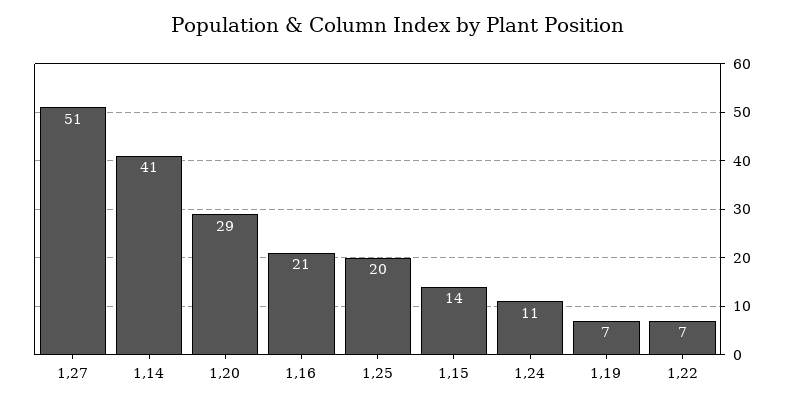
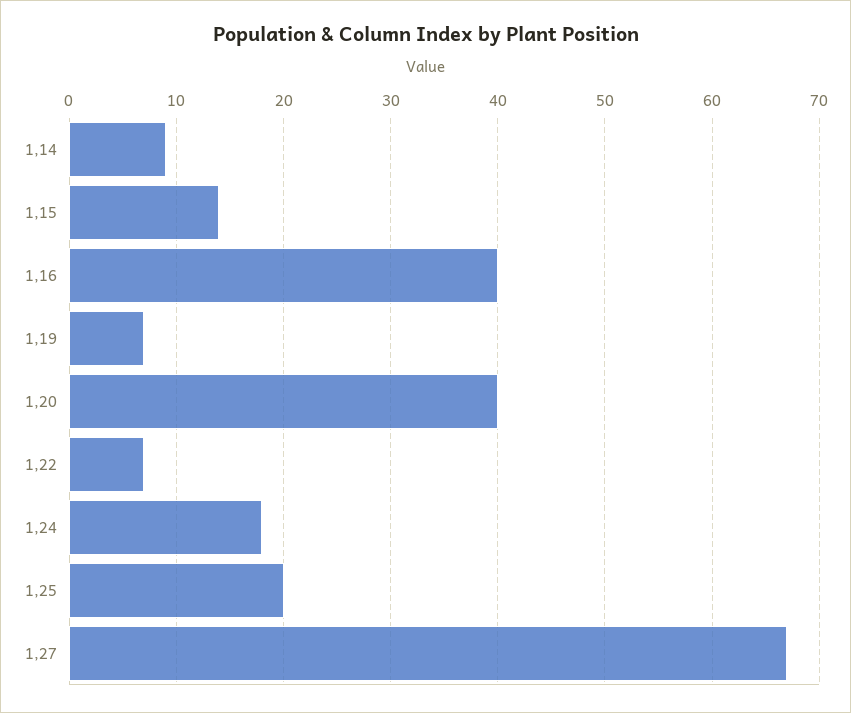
1,27: 51 -> 67
1,14: 41 -> 9
1,20: 29 -> 40
1,16: 21 -> 40
1,24: 11 -> 18

